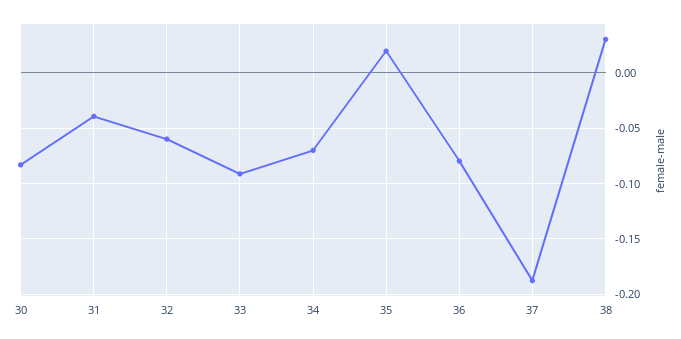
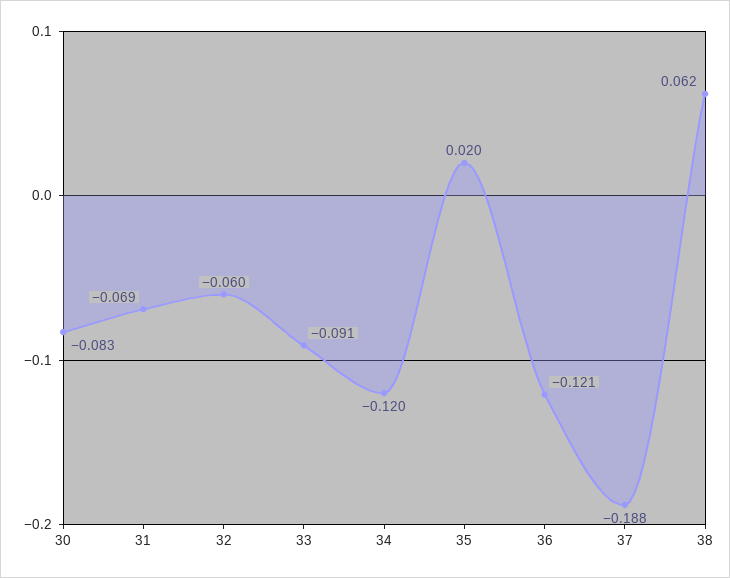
31: -0.04 -> -0.069
34: -0.07 -> -0.12
36: -0.08 -> -0.121
38: 0.03 -> 0.062

